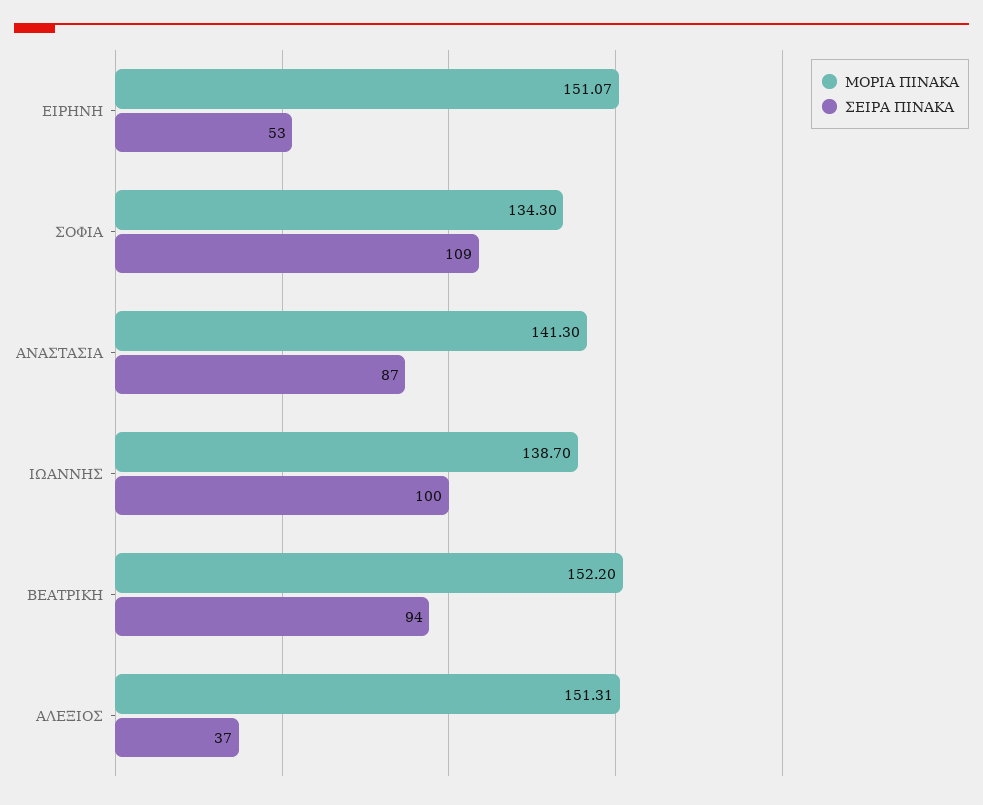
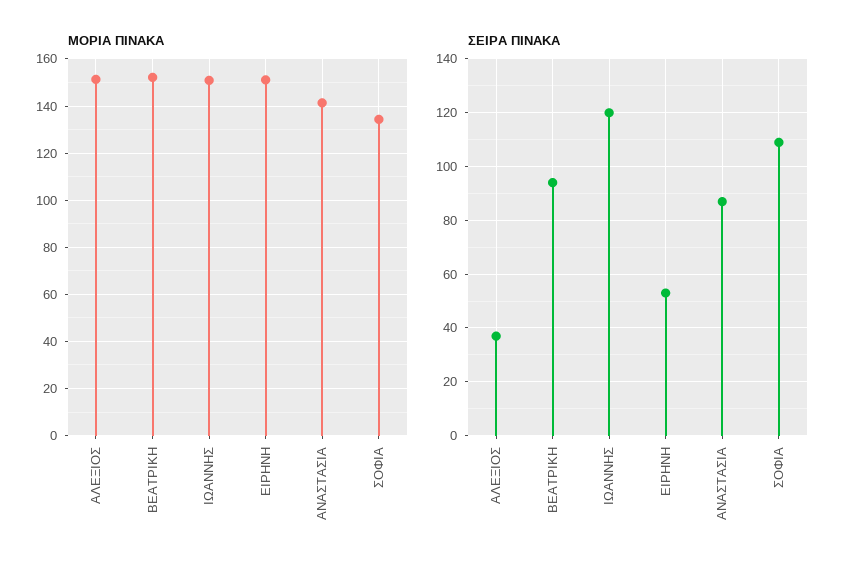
ΜΟΡΙΑ ΠΙΝΑΚΑ, ΙΩΑΝΝΗΣ: 138.7 -> 150
ΣΕΙΡΑ ΠΙΝΑΚΑ, ΙΩΑΝΝΗΣ: 100 -> 120

